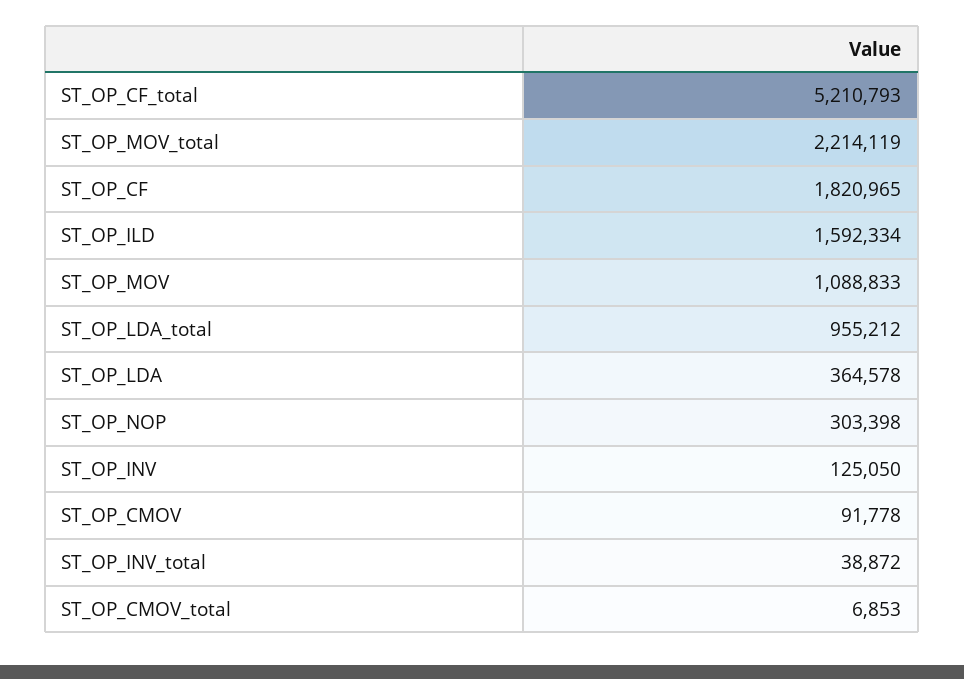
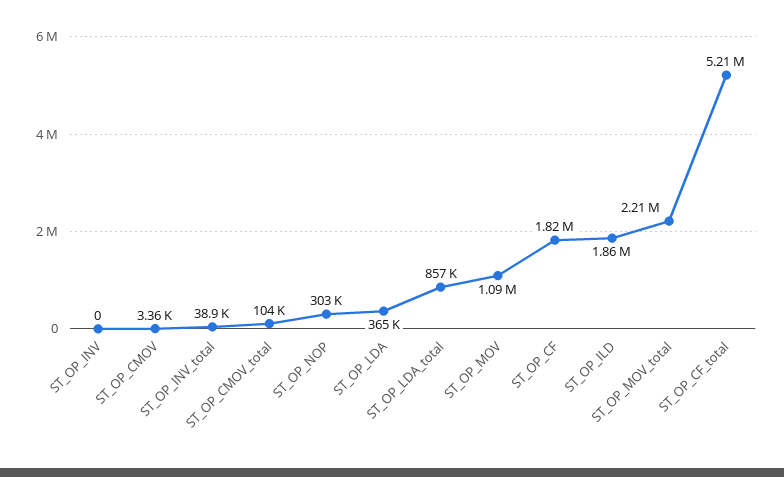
ST_OP_ILD: 1592334 -> 1860000
ST_OP_LDA_total: 955212 -> 857000
ST_OP_INV: 125050 -> 0
ST_OP_CMOV: 91778 -> 3360
ST_OP_CMOV_total: 6853 -> 104000

